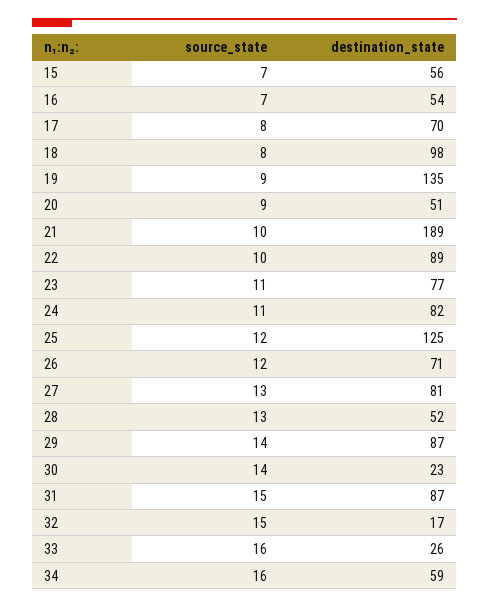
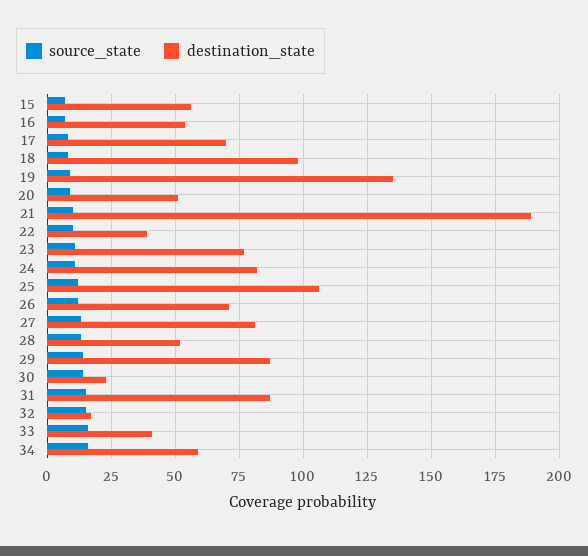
destination_state, 22: 89 -> 40
destination_state, 25: 125 -> 105
destination_state, 33: 26 -> 40

